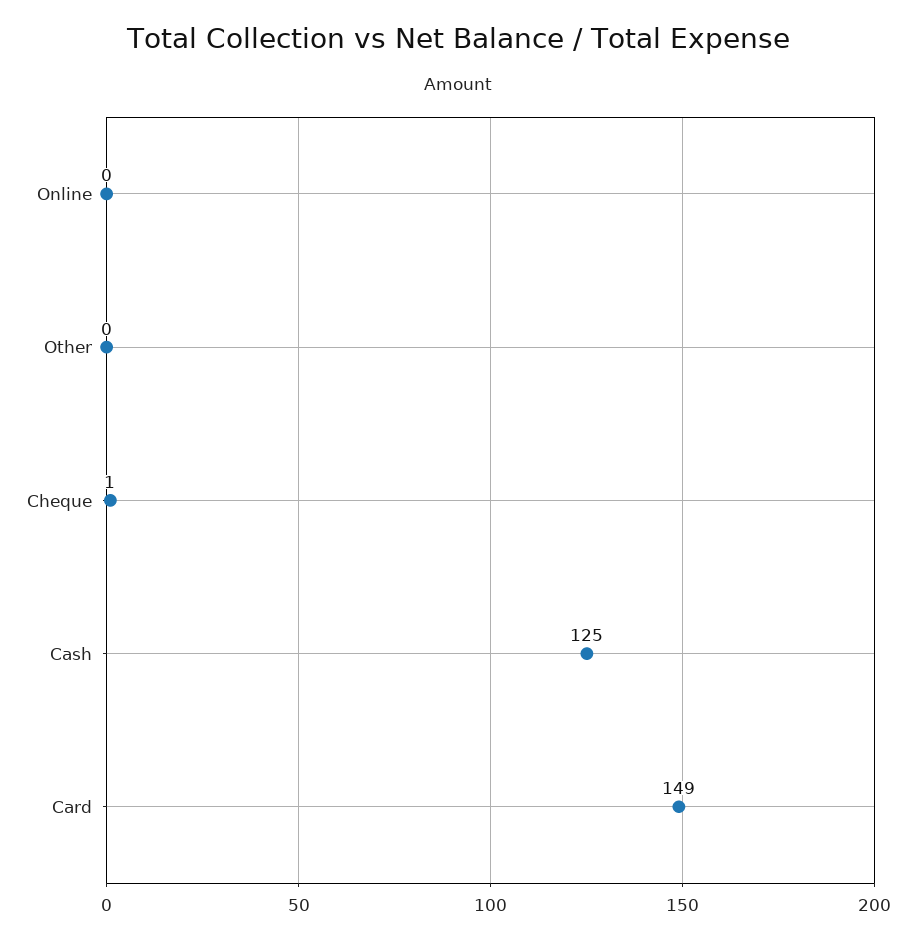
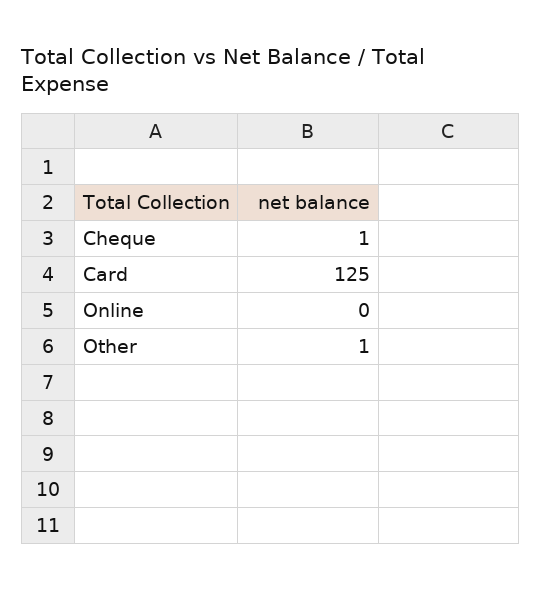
Other: 0 -> 1
Cash: 125 -> none
Card: 149 -> 125

